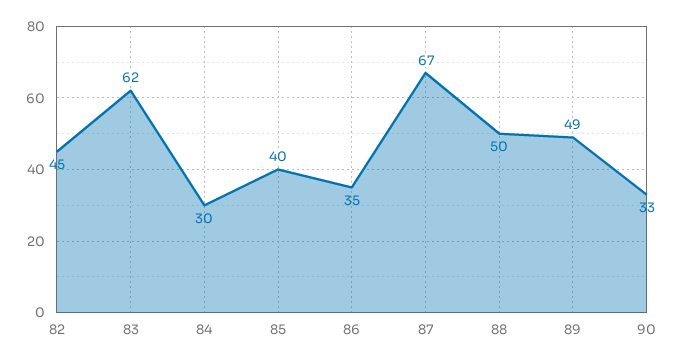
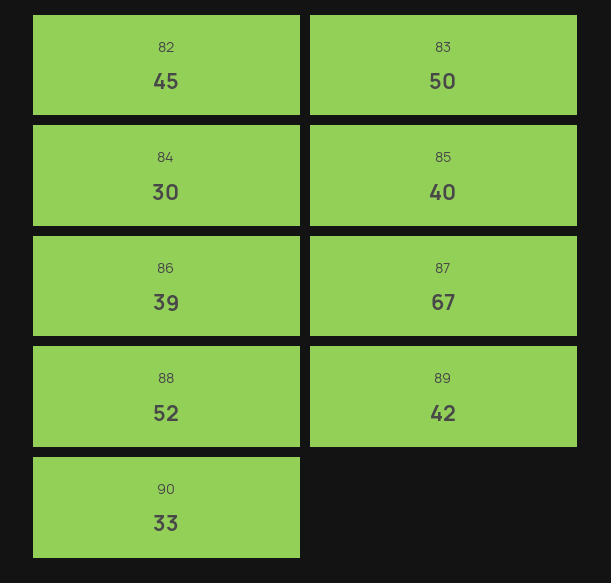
83: 62 -> 50
86: 35 -> 39
88: 50 -> 52
89: 49 -> 42

